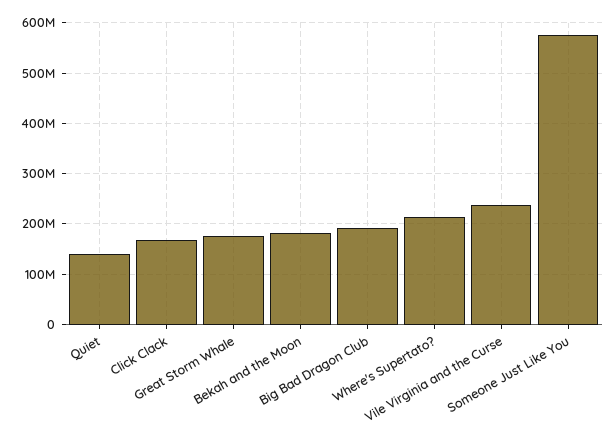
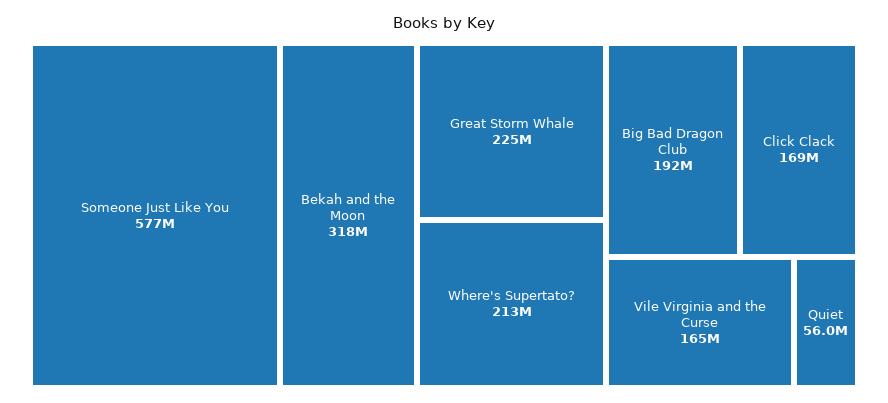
Quiet: 140000000 -> 56000000
Great Storm Whale: 180000000 -> 225000000
Bekah and the Moon: 180000000 -> 318000000
Vile Virginia and the Curse: 240000000 -> 165000000

